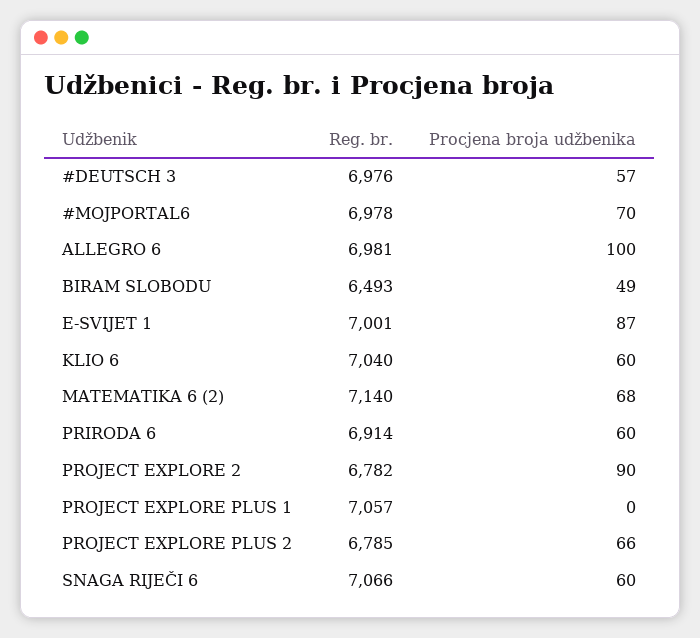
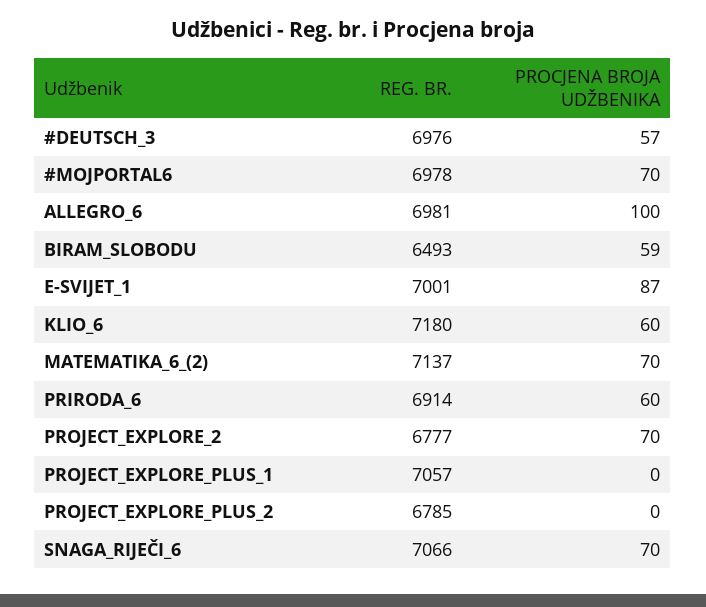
Procjena broja udžbenika, BIRAM SLOBODU: 49 -> 59
Reg. br., KLIO 6: 7040 -> 7180
Reg. br., MATEMATIKA 6 (2): 7140 -> 7137
Procjena broja udžbenika, MATEMATIKA 6 (2): 68 -> 70
Reg. br., PROJECT EXPLORE 2: 6782 -> 6777
Procjena broja udžbenika, PROJECT EXPLORE 2: 90 -> 70
Procjena broja udžbenika, PROJECT EXPLORE PLUS 2: 66 -> 0
Procjena broja udžbenika, SNAGA RIJEČI 6: 60 -> 70

